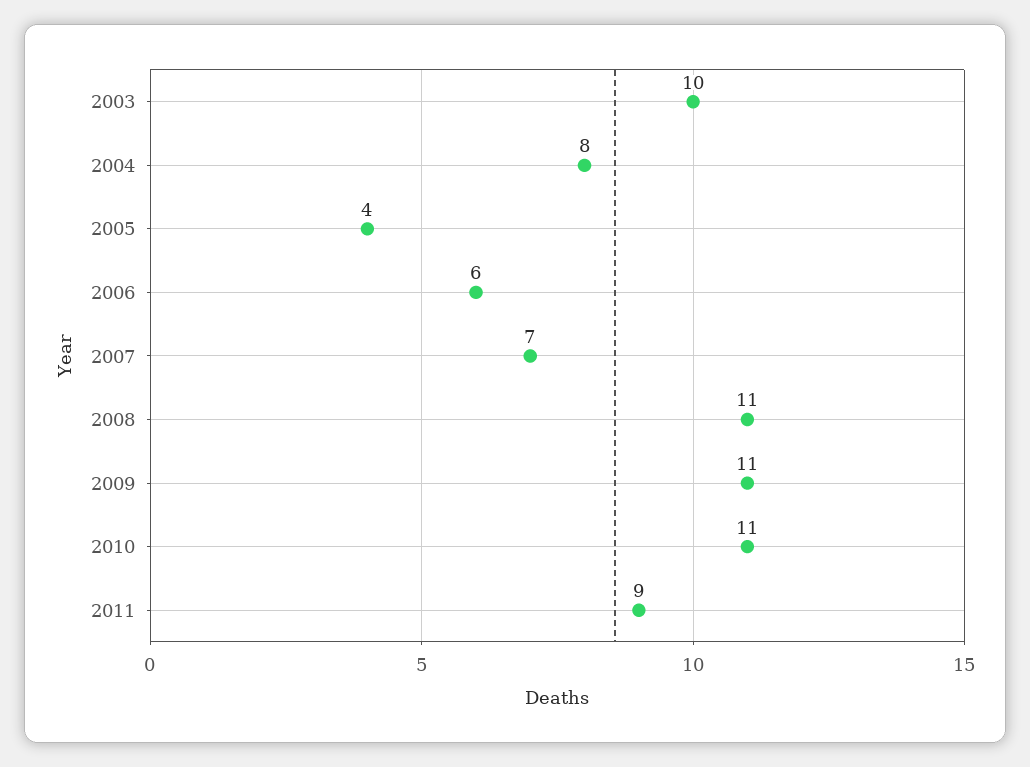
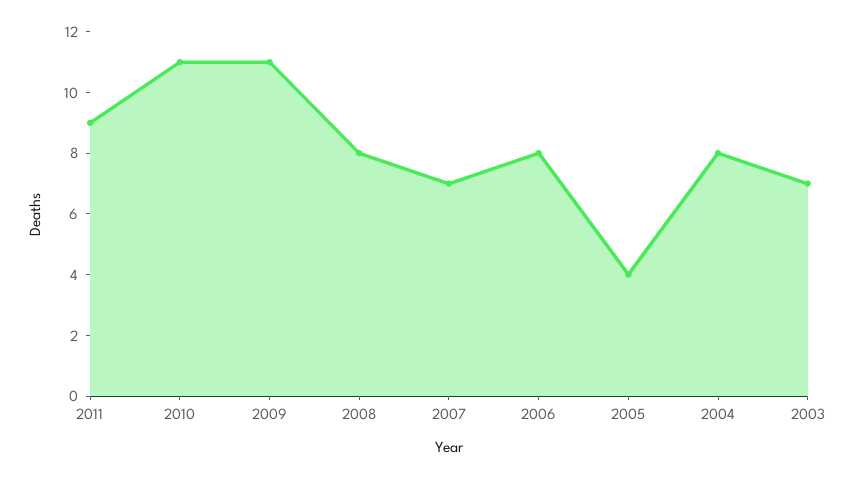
2003: 10 -> 7
2006: 6 -> 8
2008: 11 -> 8

